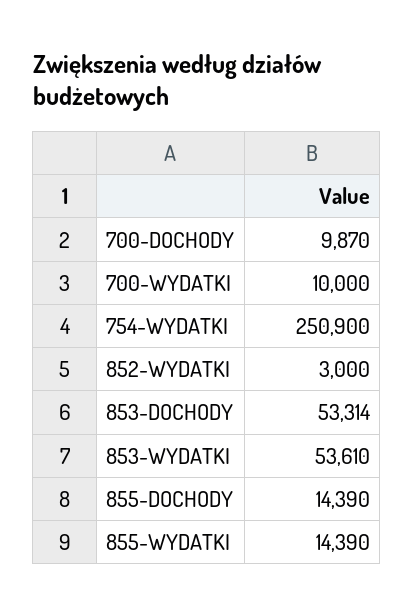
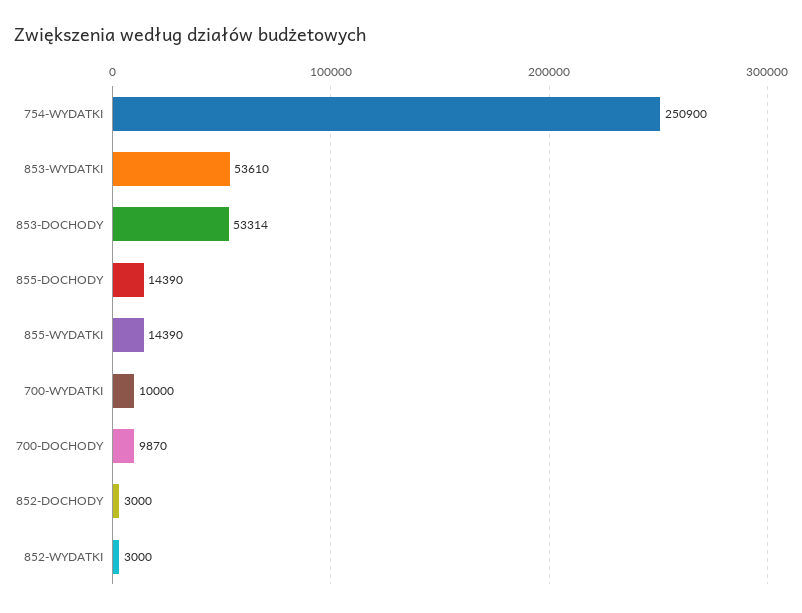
852-DOCHODY: none -> 3000

